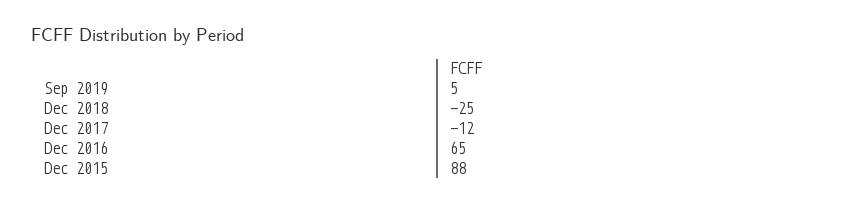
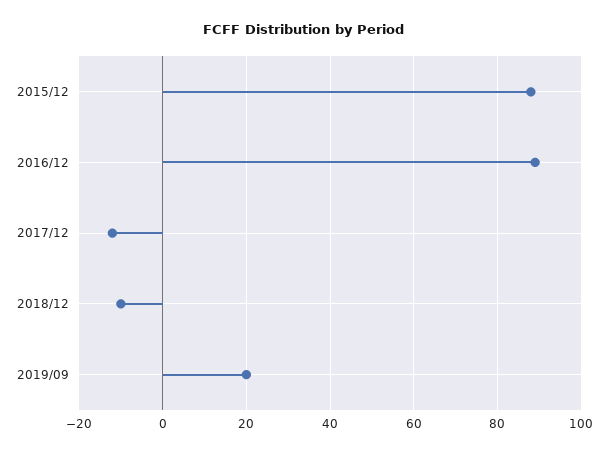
Sep 2019: 5 -> 20
Dec 2018: -25 -> -10
Dec 2016: 65 -> 90

